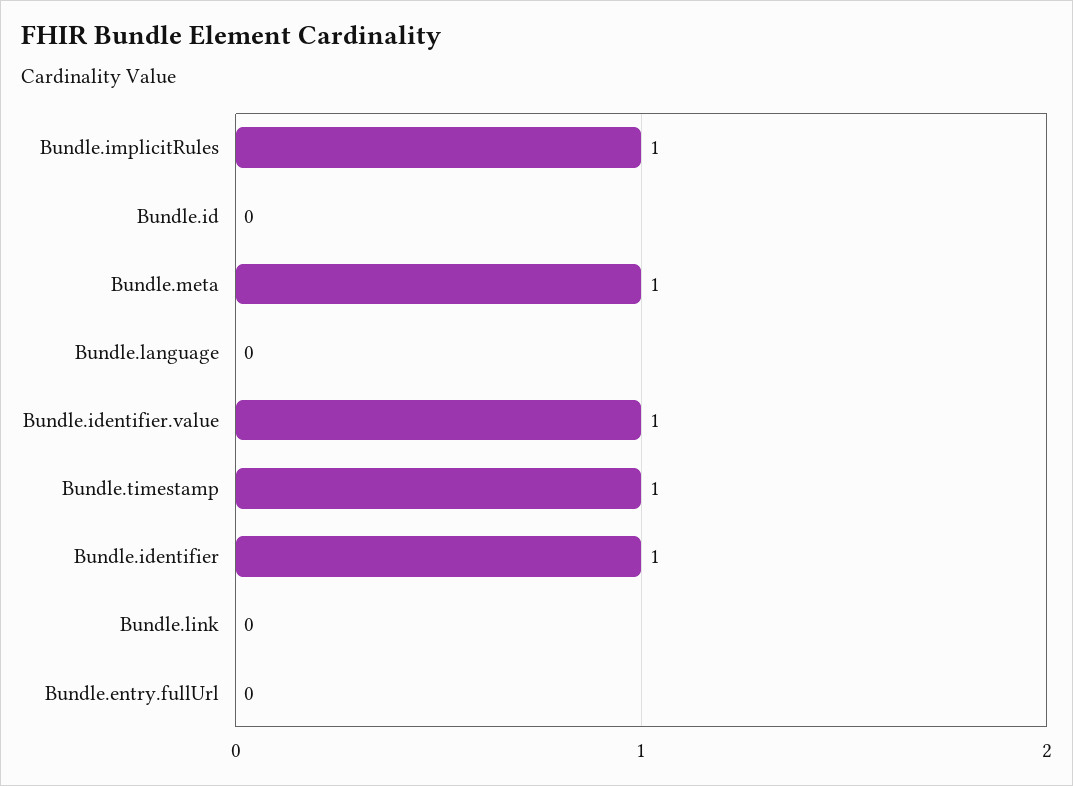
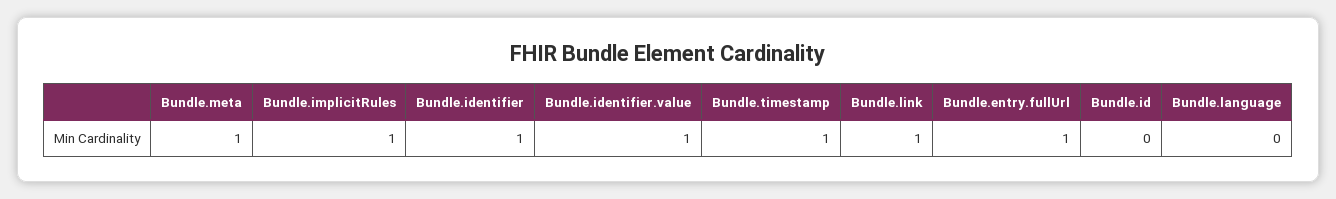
Bundle.link: 0 -> 1
Bundle.entry.fullUrl: 0 -> 1

